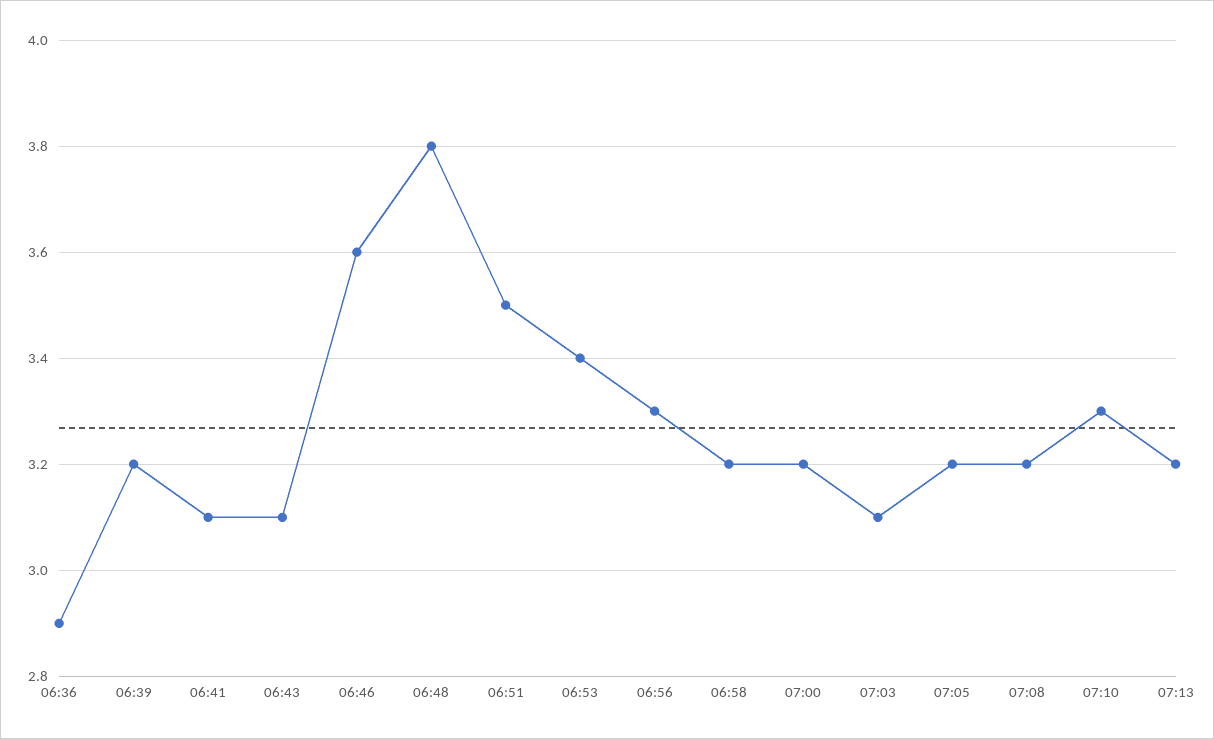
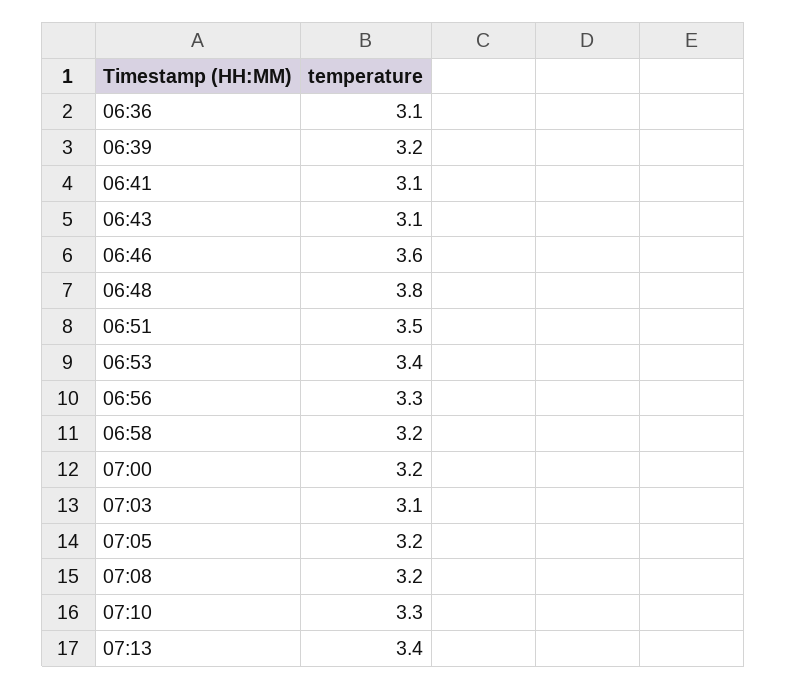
06:36: 2.9 -> 3.1
07:13: 3.2 -> 3.4

